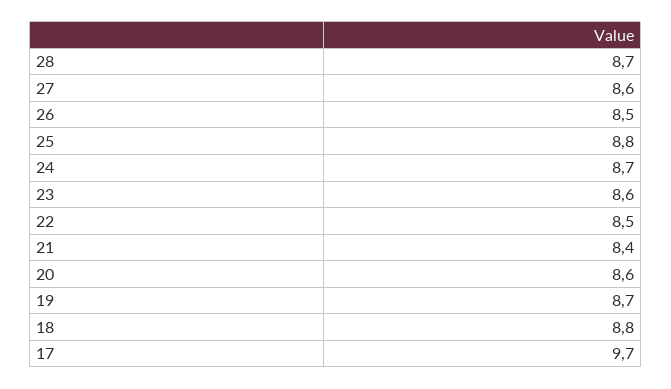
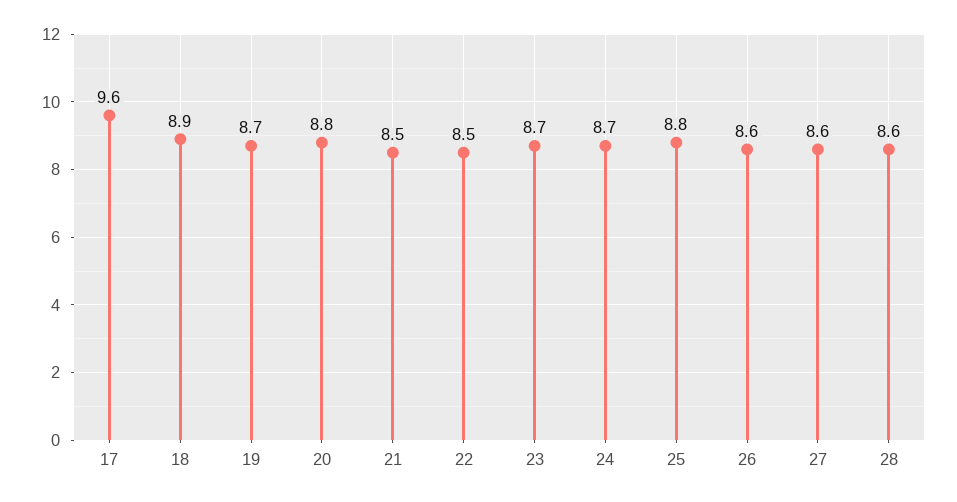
28: 8.7 -> 8.6
26: 8.5 -> 8.6
23: 8.6 -> 8.7
21: 8.4 -> 8.5
20: 8.6 -> 8.8
18: 8.8 -> 8.9
17: 9.7 -> 9.6

